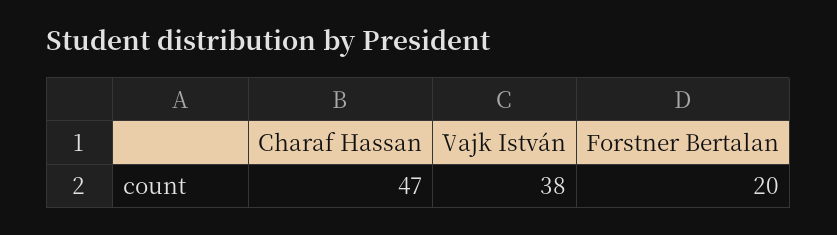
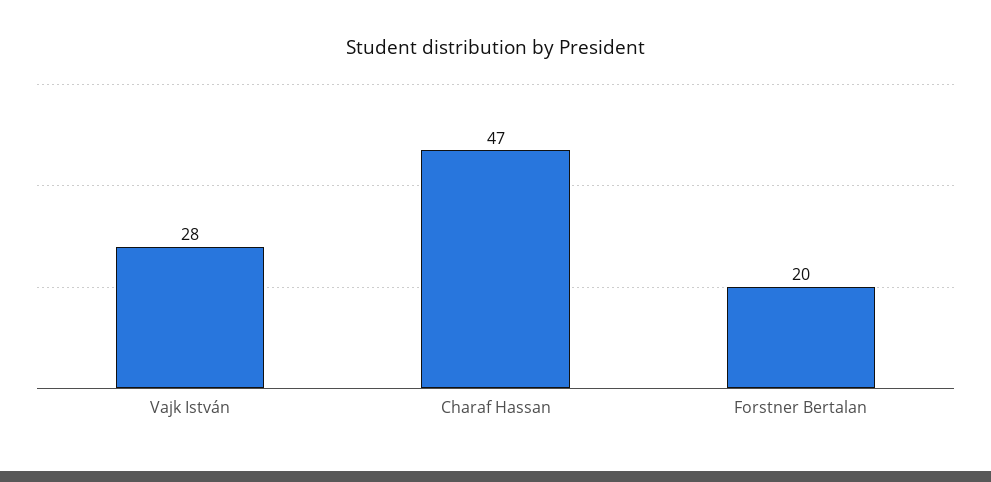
Vajk István: 38 -> 28

